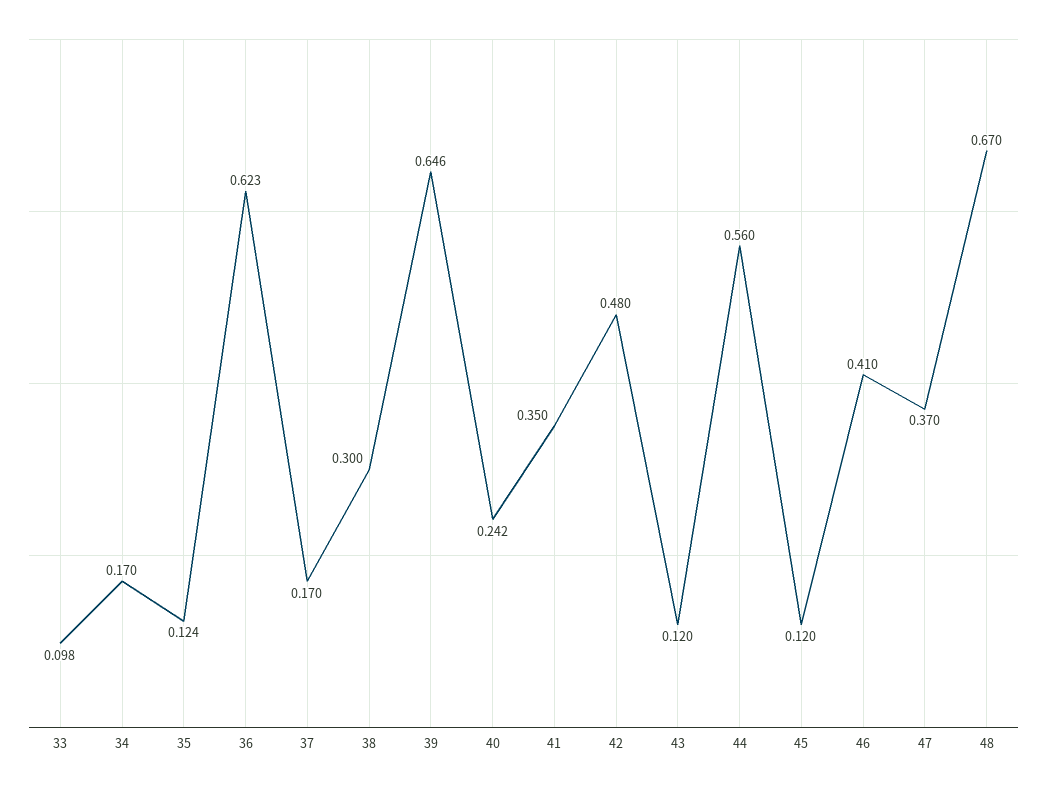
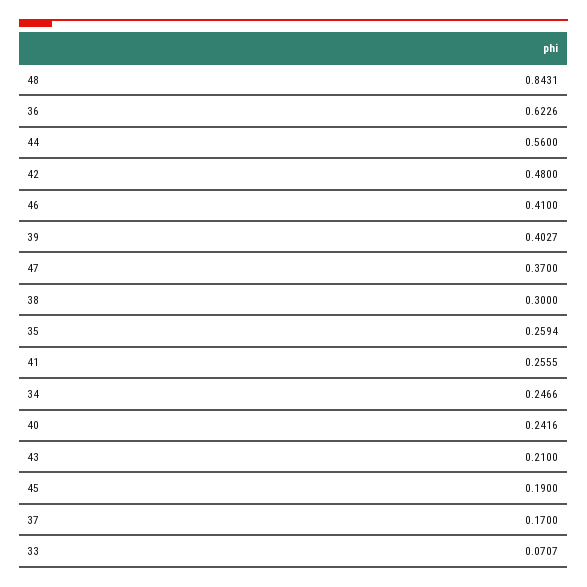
33: 0.098 -> 0.0707
34: 0.17 -> 0.2466
35: 0.124 -> 0.2594
39: 0.646 -> 0.4027
41: 0.35 -> 0.2555
43: 0.12 -> 0.21
45: 0.12 -> 0.19
48: 0.67 -> 0.8431

